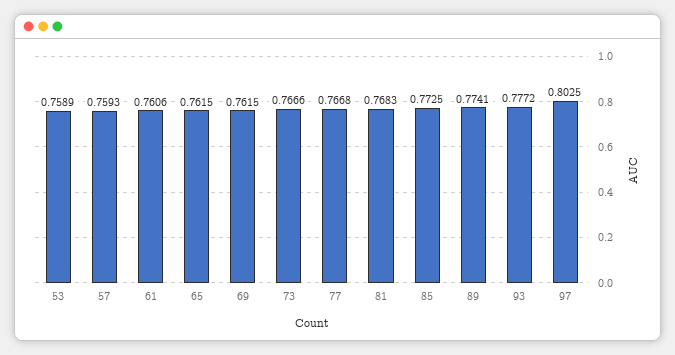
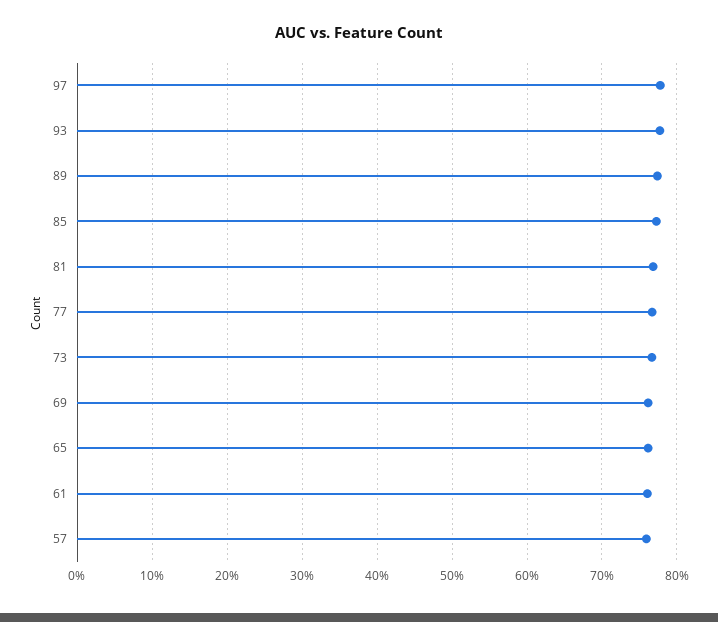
53: 0.7589 -> none
97: 0.8025 -> 0.78

